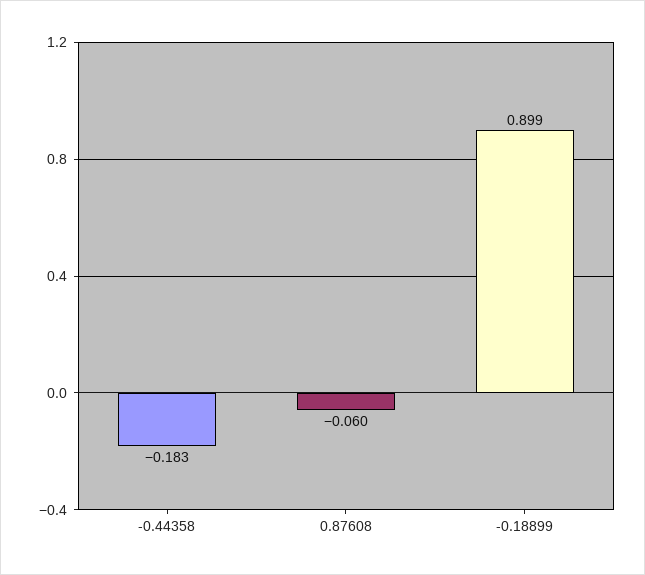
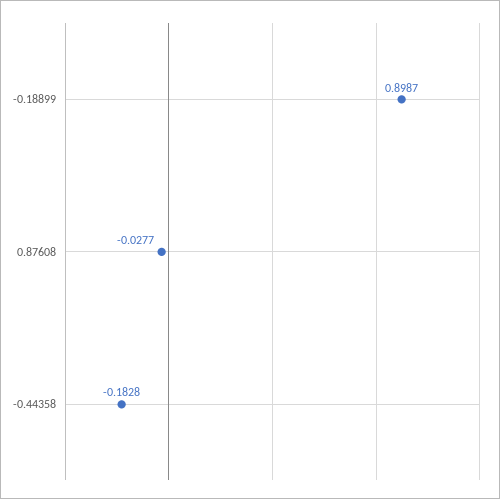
0.87608: -0.06 -> -0.0277

